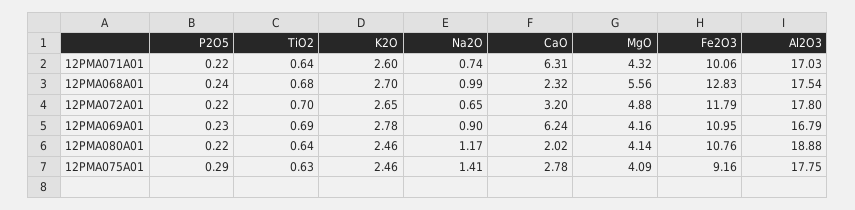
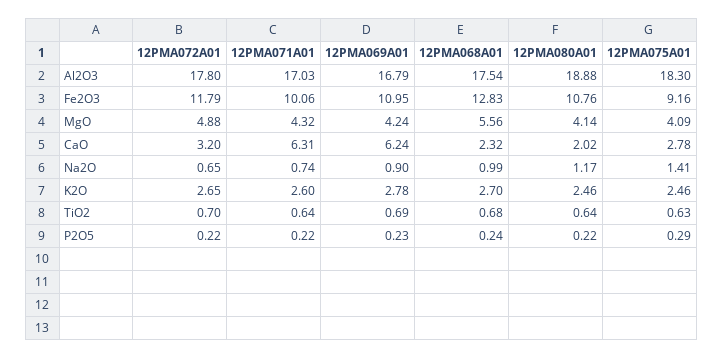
MgO, 12PMA069A01: 4.16 -> 4.24
Al2O3, 12PMA075A01: 17.75 -> 18.3

